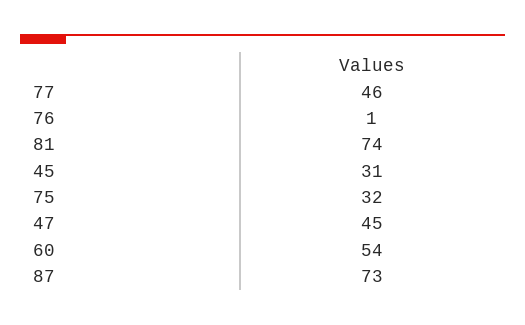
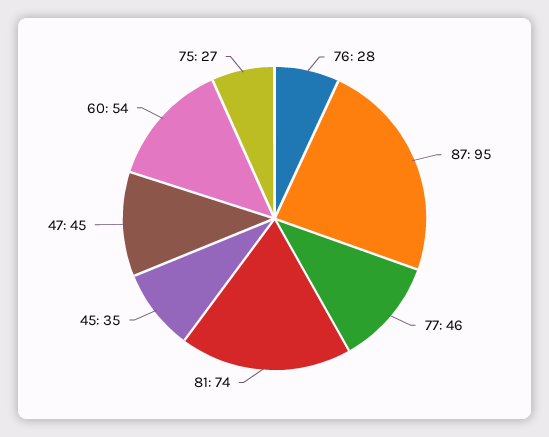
76: 1 -> 28
45: 31 -> 35
75: 32 -> 27
87: 73 -> 95

